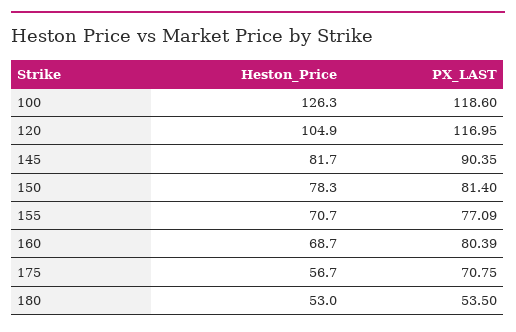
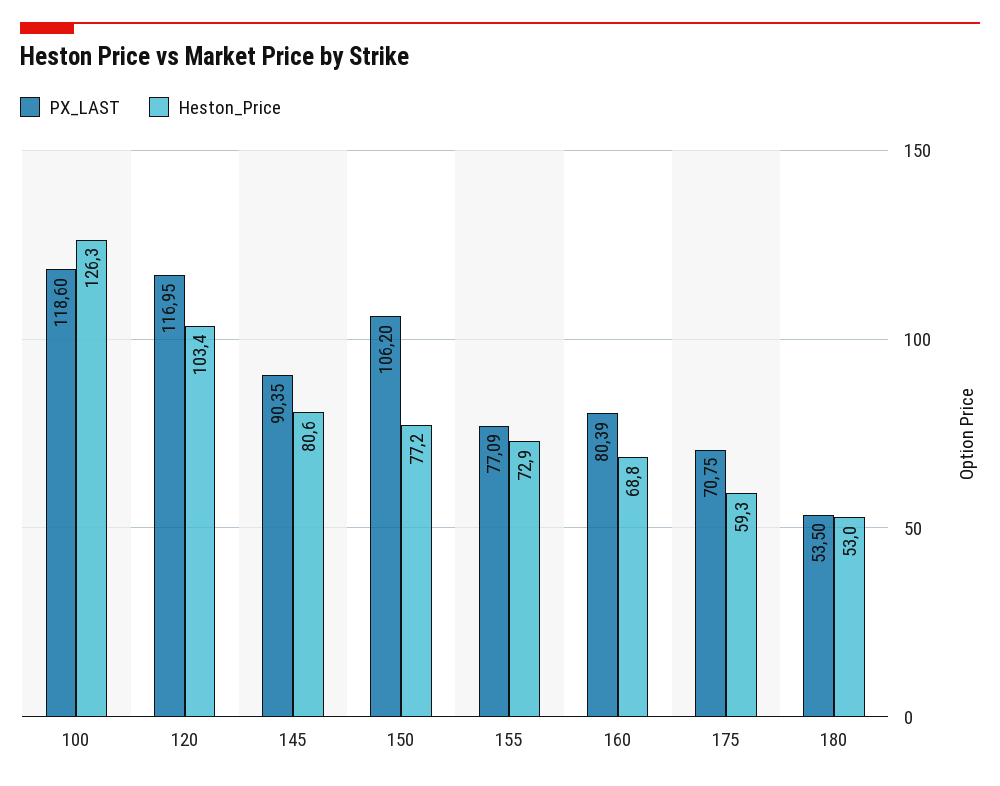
Heston_Price, 120: 104.9 -> 103.4
Heston_Price, 145: 81.7 -> 80.6
Heston_Price, 150: 78.3 -> 77.2
PX_LAST, 150: 81.4 -> 106.2
Heston_Price, 155: 70.7 -> 72.9
Heston_Price, 160: 68.7 -> 68.8
Heston_Price, 175: 56.7 -> 59.3

